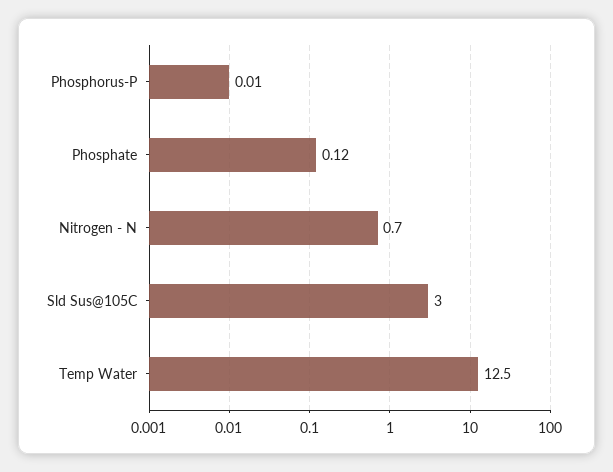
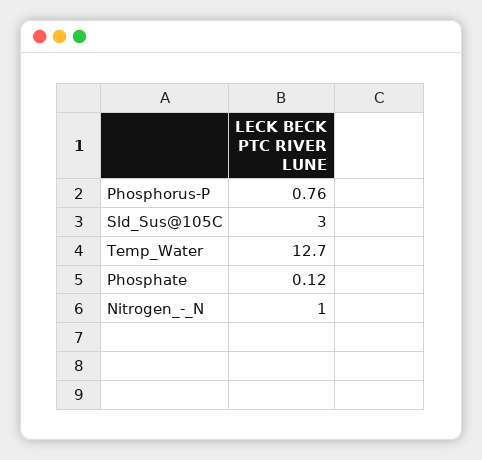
Phosphorus-P: 0.01 -> 0.76
Nitrogen - N: 0.7 -> 1
Temp Water: 12.5 -> 12.7

